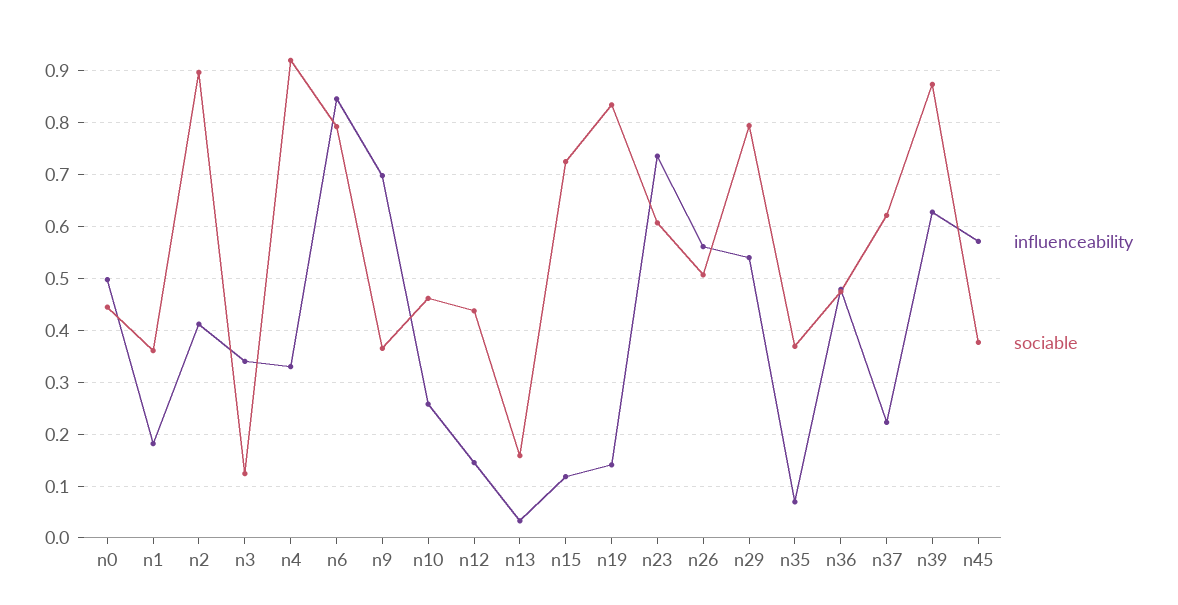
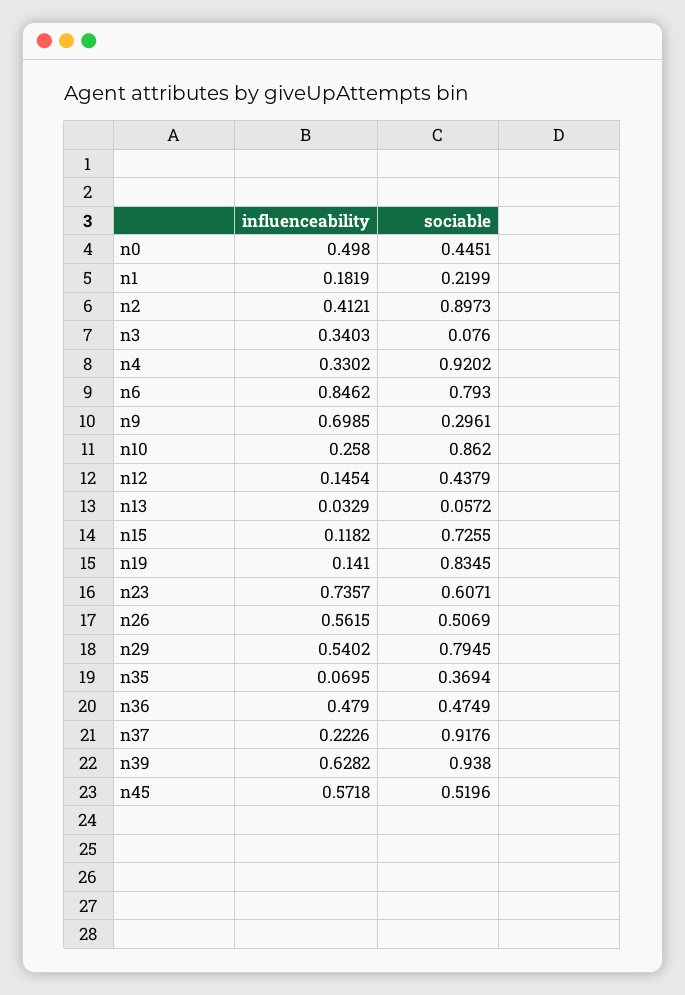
sociable, n1: 0.36 -> 0.2199
sociable, n3: 0.12 -> 0.076
sociable, n9: 0.36 -> 0.2961
sociable, n10: 0.46 -> 0.862
sociable, n13: 0.16 -> 0.0572
sociable, n37: 0.62 -> 0.9176
sociable, n39: 0.88 -> 0.938
sociable, n45: 0.38 -> 0.5196

